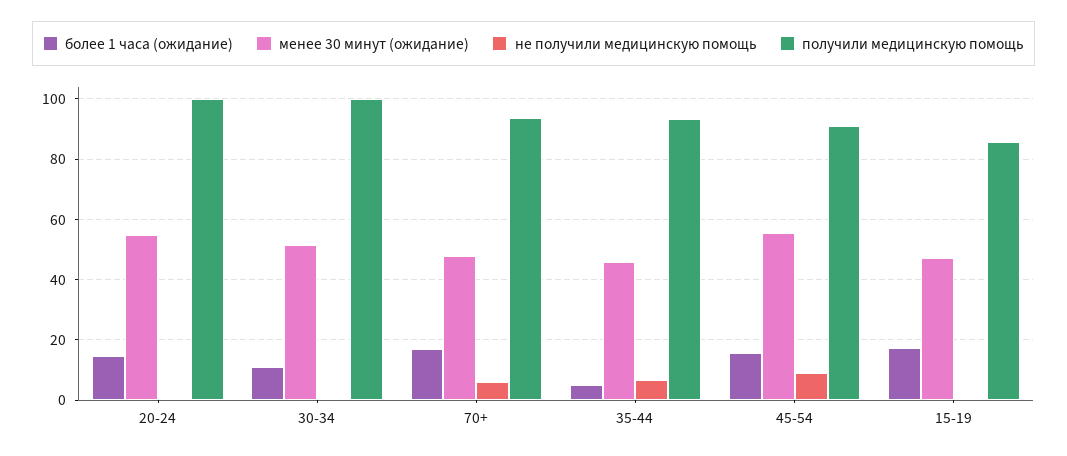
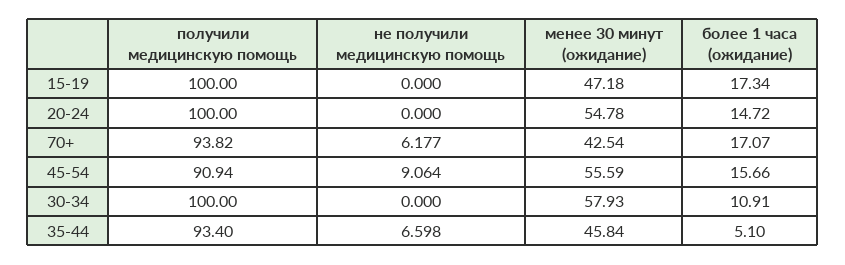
менее 30 минут (ожидание), 30-34: 52 -> 57.93
менее 30 минут (ожидание), 70+: 48 -> 42.54
получили медицинскую помощь, 15-19: 86 -> 100

